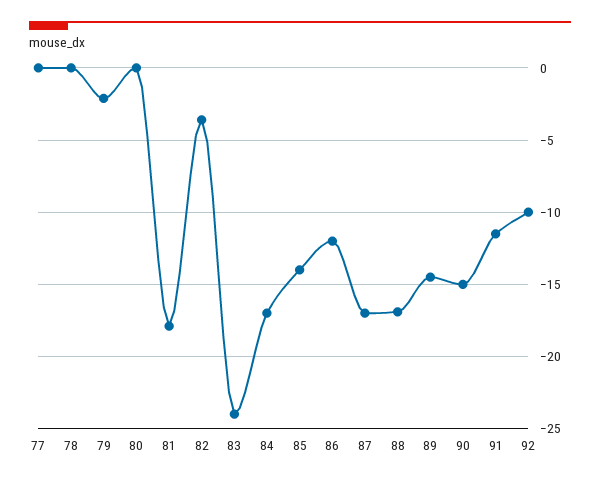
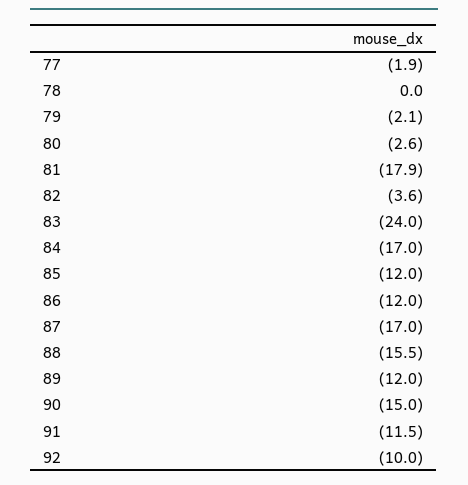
77: 0 -> -1.9
80: 0 -> -2.6
85: -14 -> -12
88: -17 -> -15.5
89: -14.5 -> -12

